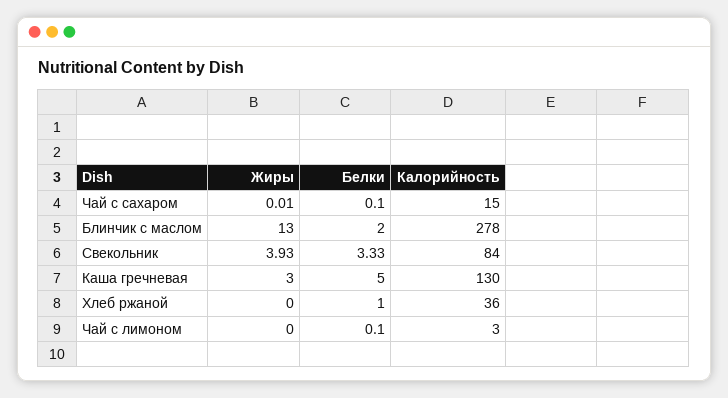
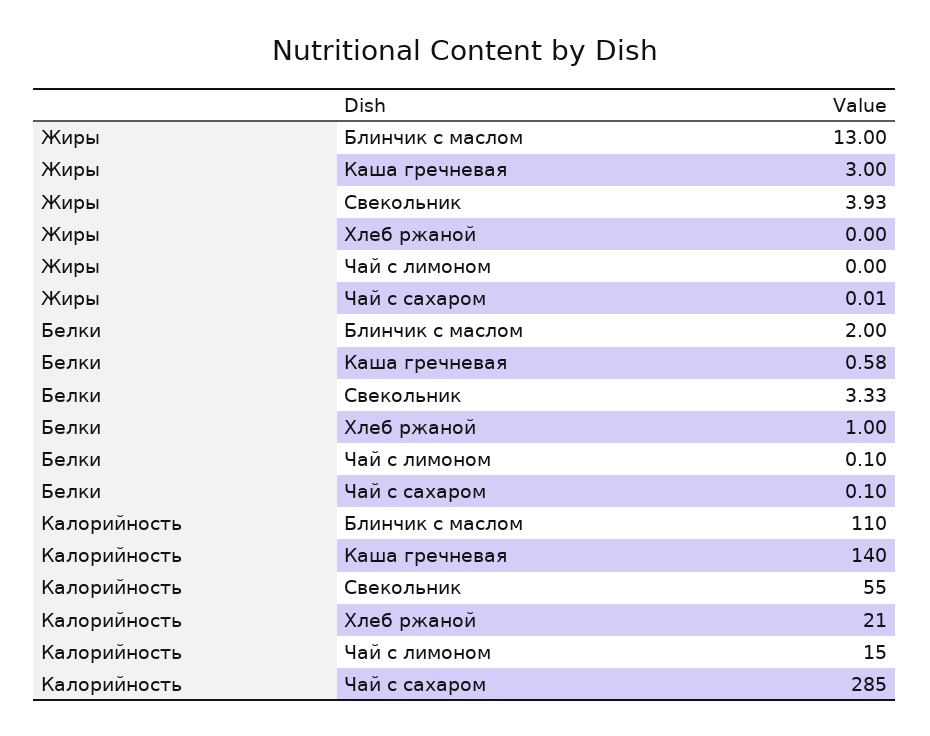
Калорийность, Чай с сахаром: 15 -> 285
Калорийность, Блинчик с маслом: 278 -> 110
Калорийность, Свекольник: 84 -> 55
Белки, Каша гречневая: 5 -> 0.58
Калорийность, Каша гречневая: 130 -> 140
Калорийность, Хлеб ржаной: 36 -> 21
Калорийность, Чай с лимоном: 3 -> 15

